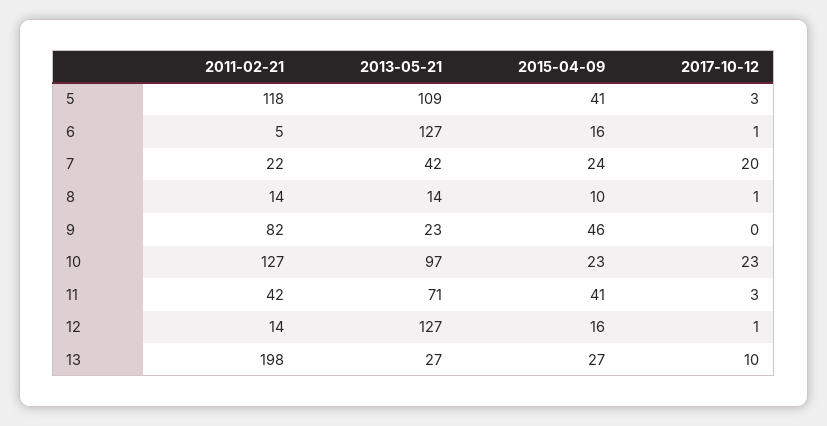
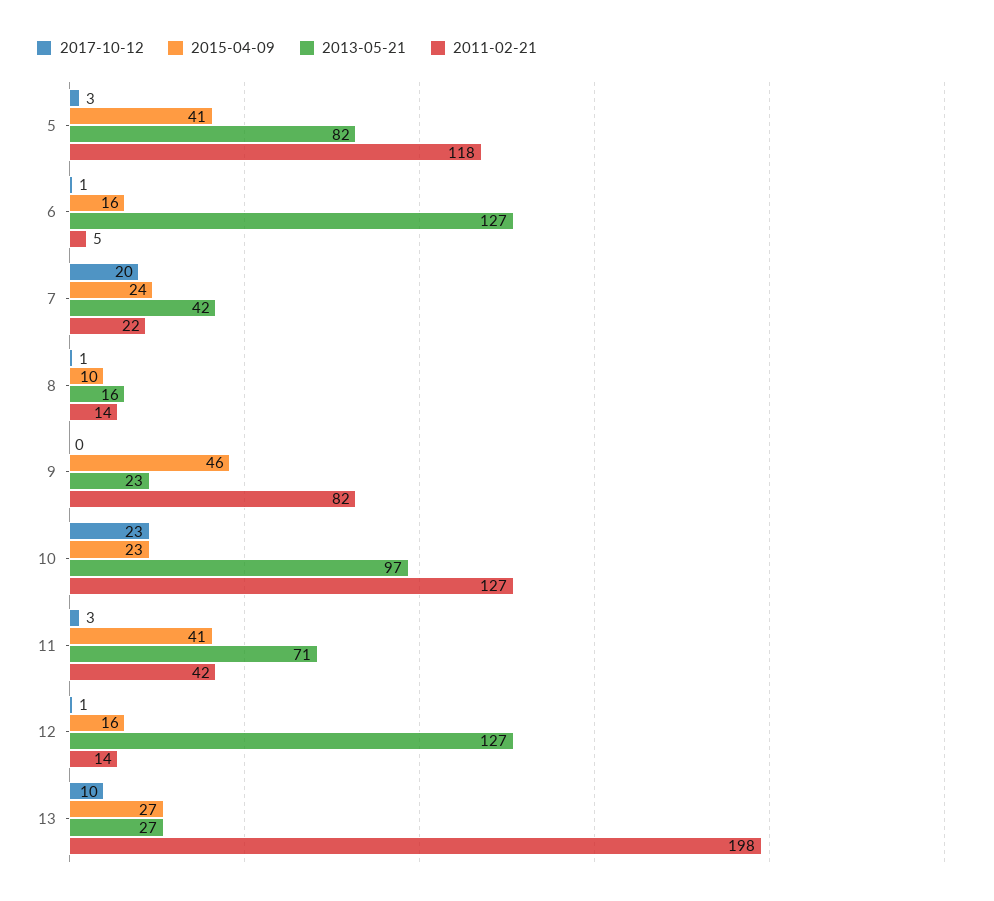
2013-05-21, 5: 109 -> 82
2013-05-21, 8: 14 -> 16

